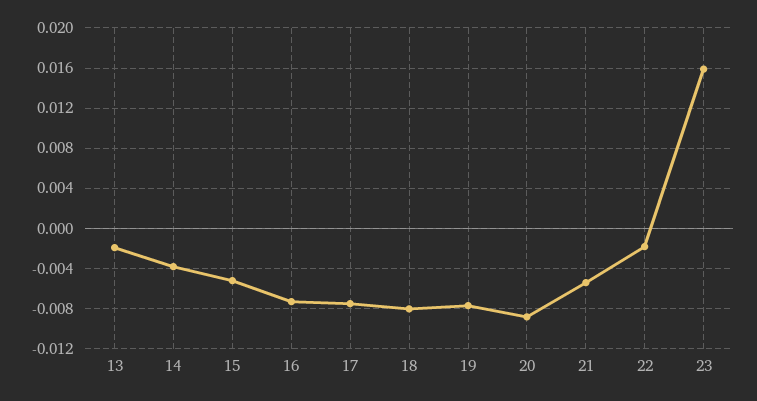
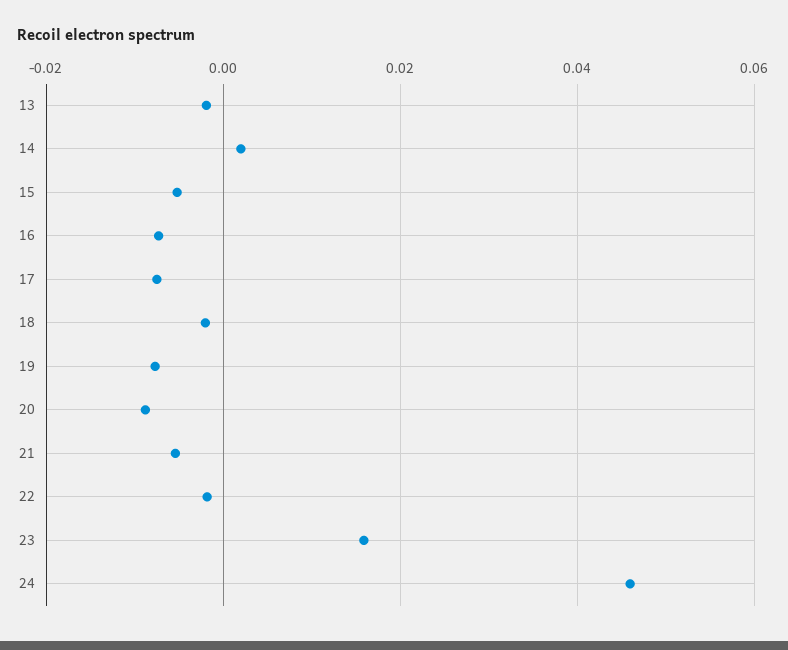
14: -0.004 -> 0.002
18: -0.008 -> -0.002
24: none -> 0.046

